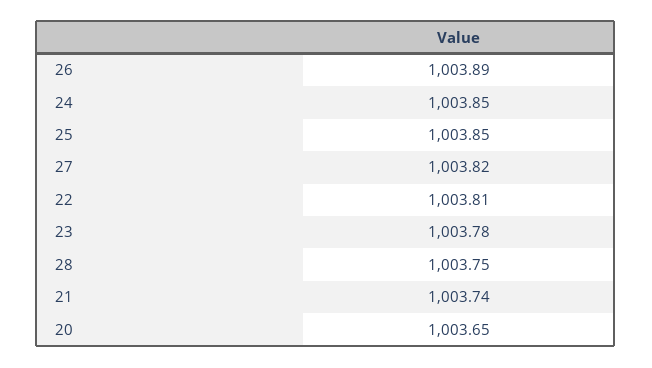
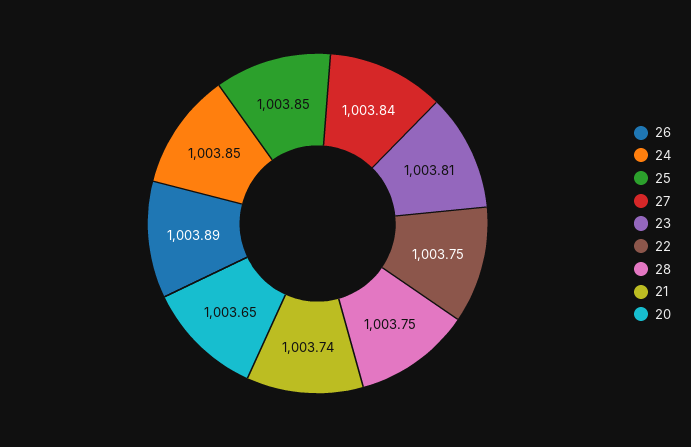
27: 1003.82 -> 1003.84
22: 1003.81 -> 1003.75
23: 1003.78 -> 1003.81

